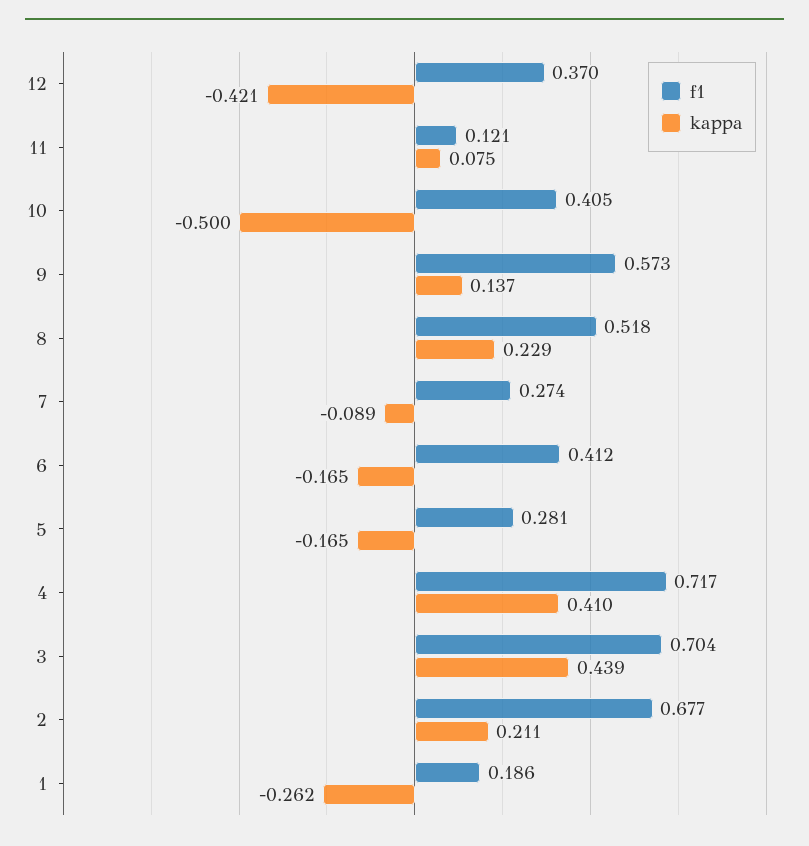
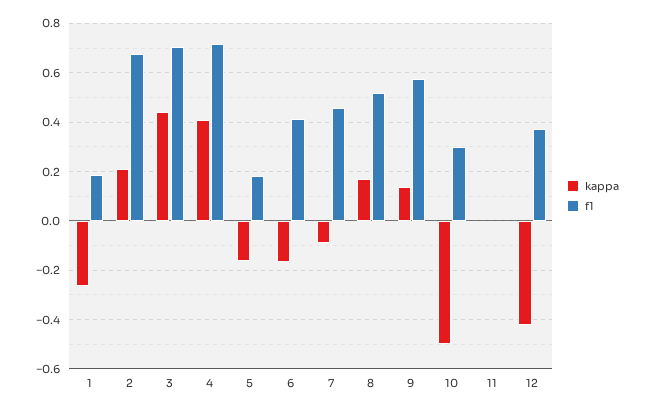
f1, 11: 0.121 -> 0
kappa, 11: 0.075 -> 0
f1, 10: 0.405 -> 0.3
kappa, 8: 0.229 -> 0.175
f1, 7: 0.274 -> 0.45
f1, 5: 0.281 -> 0.175

